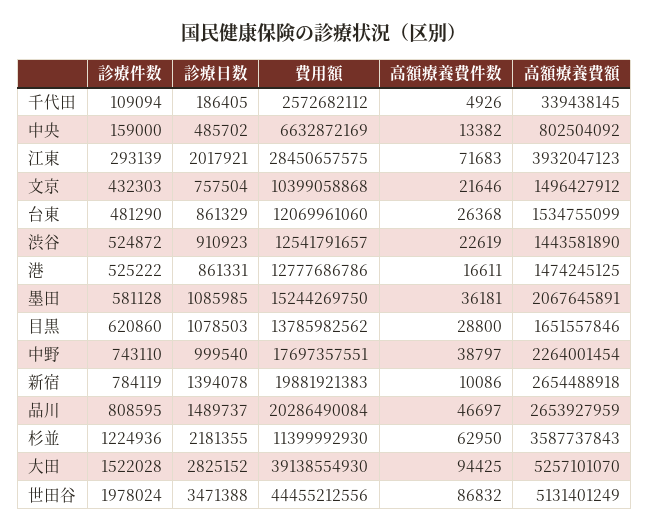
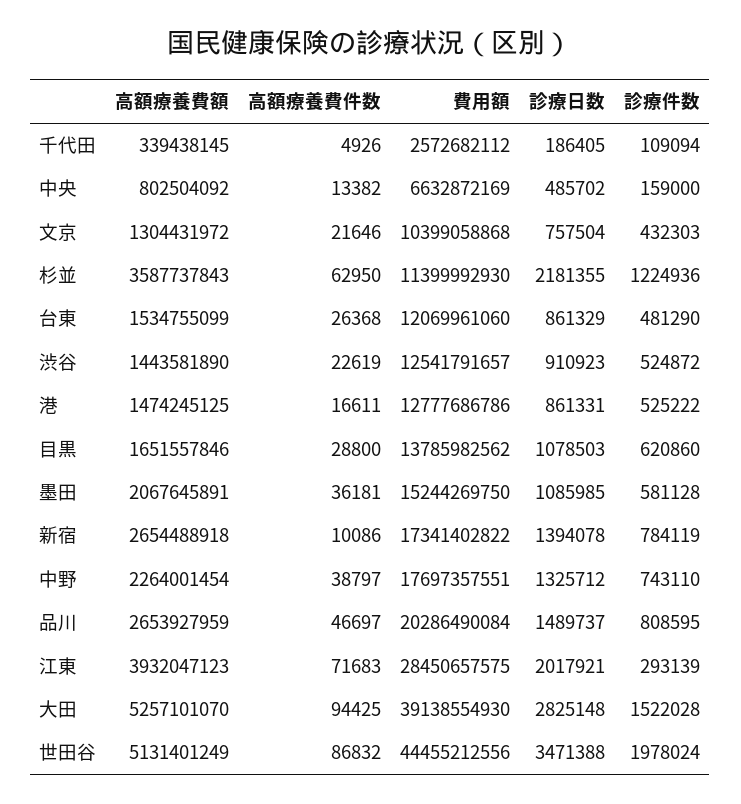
高額療養費額, 文京: 1496427912 -> 1304431972
診療日数, 中野: 999540 -> 1325712
費用額, 新宿: 19881921383 -> 17341402822
診療日数, 大田: 2825152 -> 2825148

